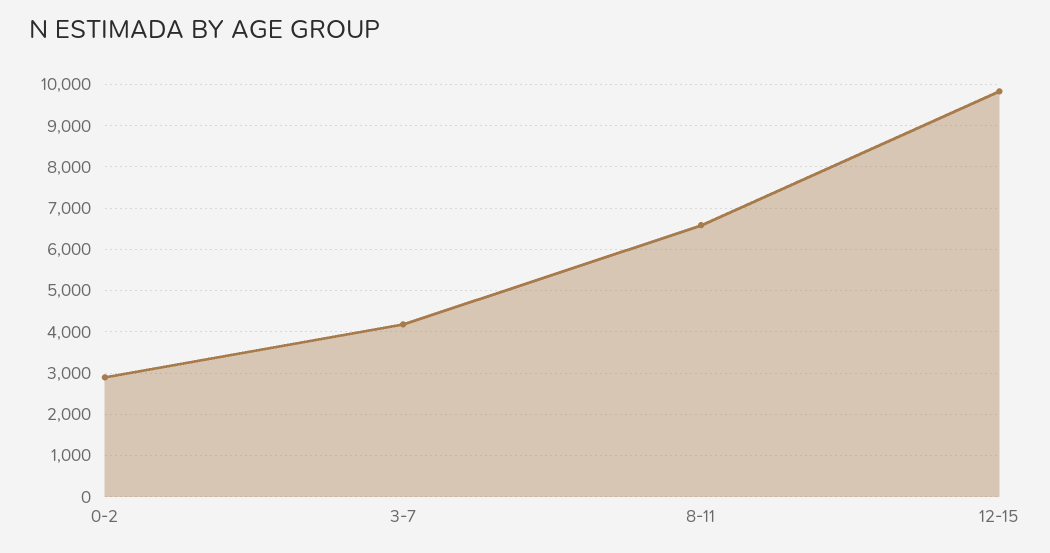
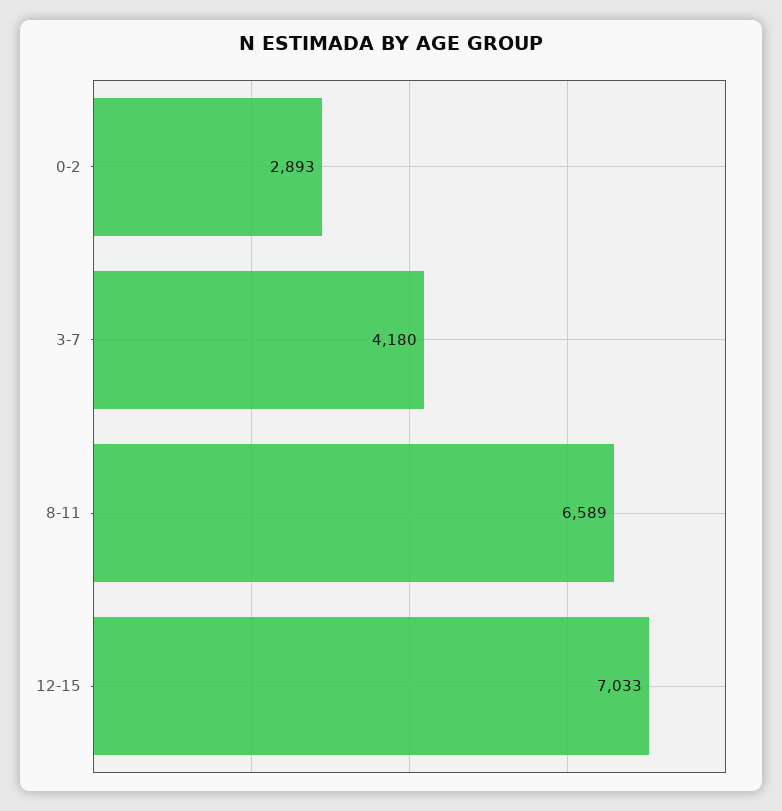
12-15: 9800 -> 7033

